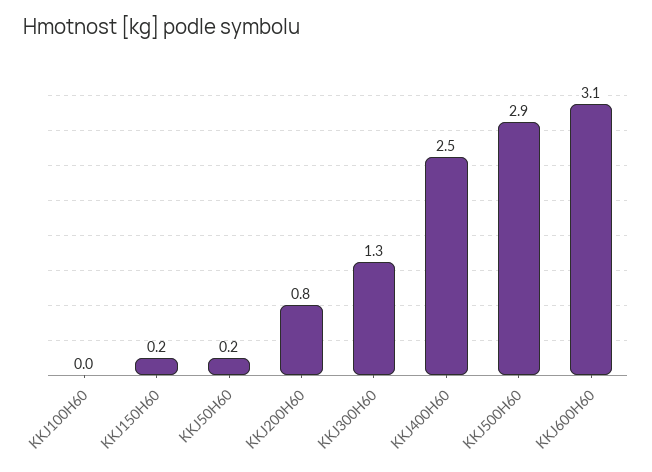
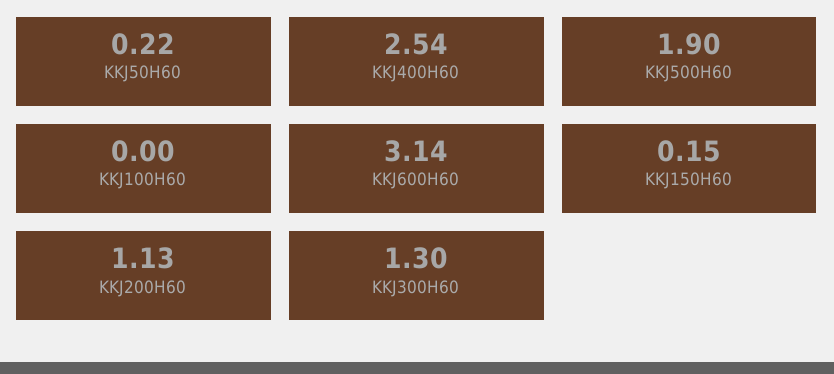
KKJ200H60: 0.8 -> 1.13
KKJ500H60: 2.9 -> 1.9

